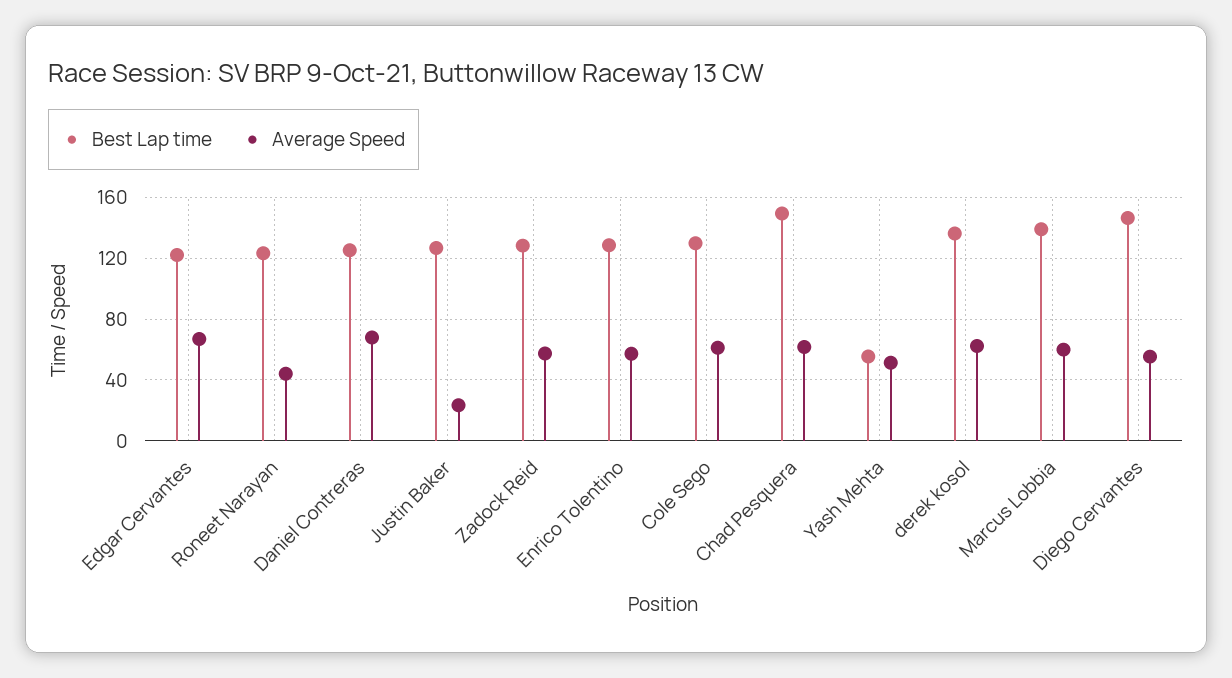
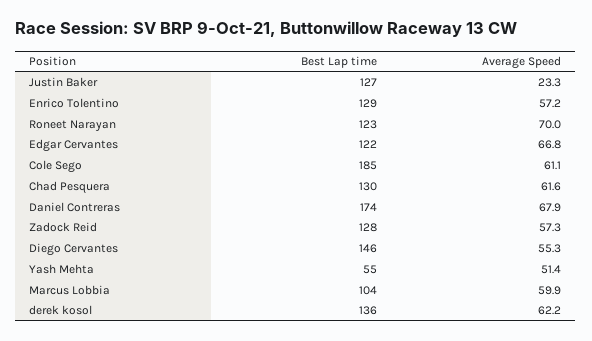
Average Speed, Roneet Narayan: 45 -> 70
Best Lap time, Daniel Contreras: 125 -> 174
Best Lap time, Cole Sego: 130 -> 185
Best Lap time, Chad Pesquera: 150 -> 130
Best Lap time, Marcus Lobbia: 140 -> 104

